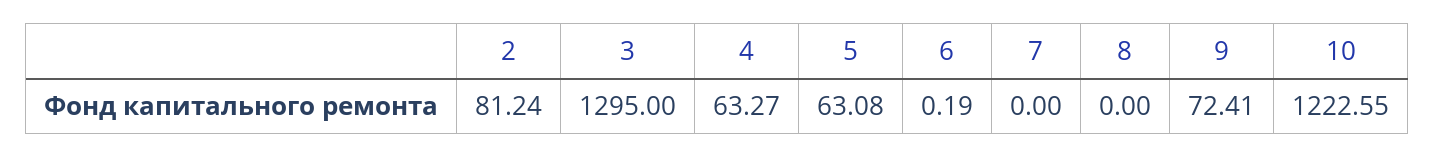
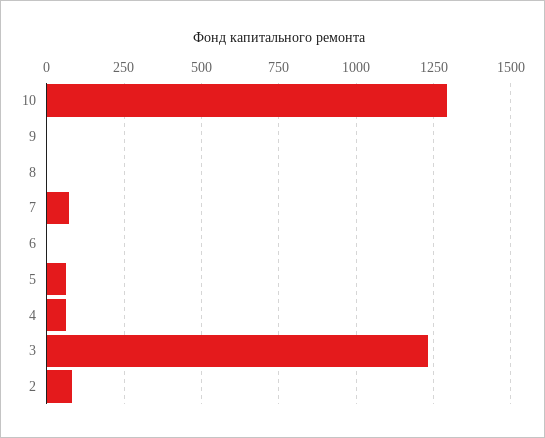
3: 1295 -> 1225
7: 0 -> 75
9: 72.41 -> 0
10: 1222.55 -> 1300

